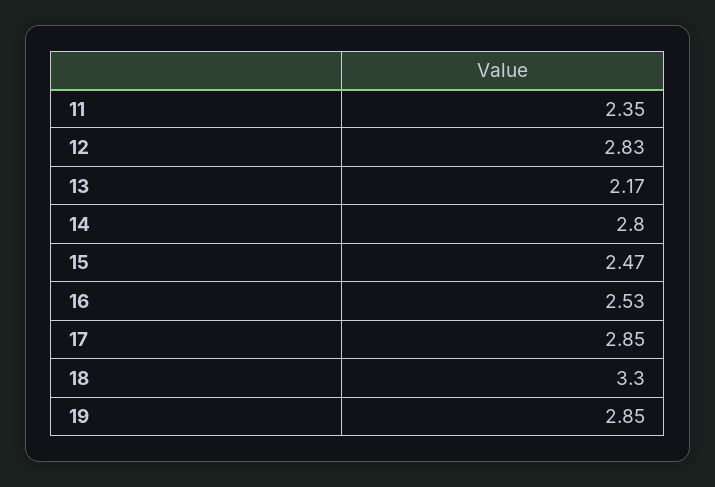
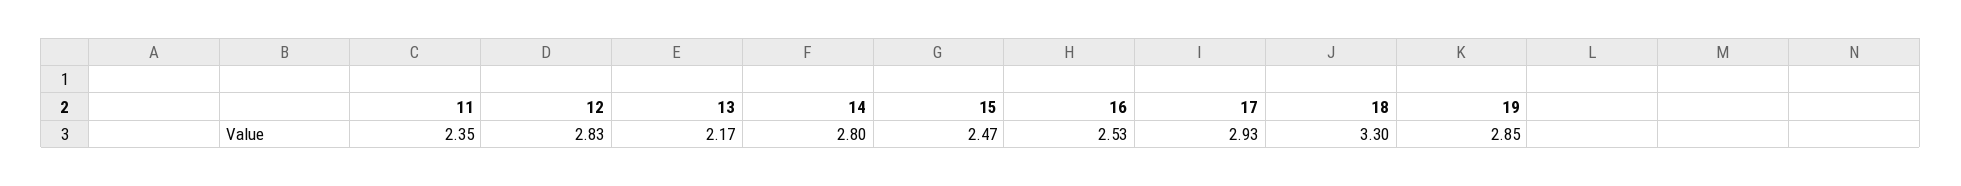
17: 2.85 -> 2.93

